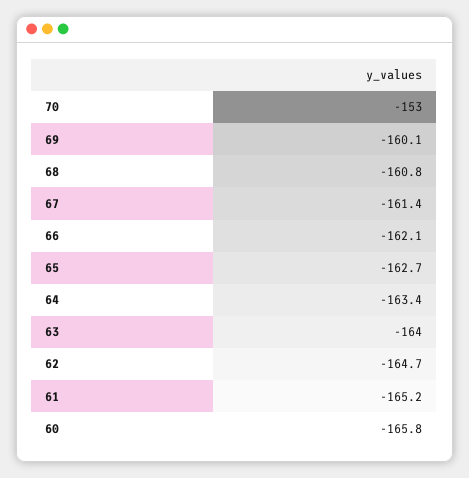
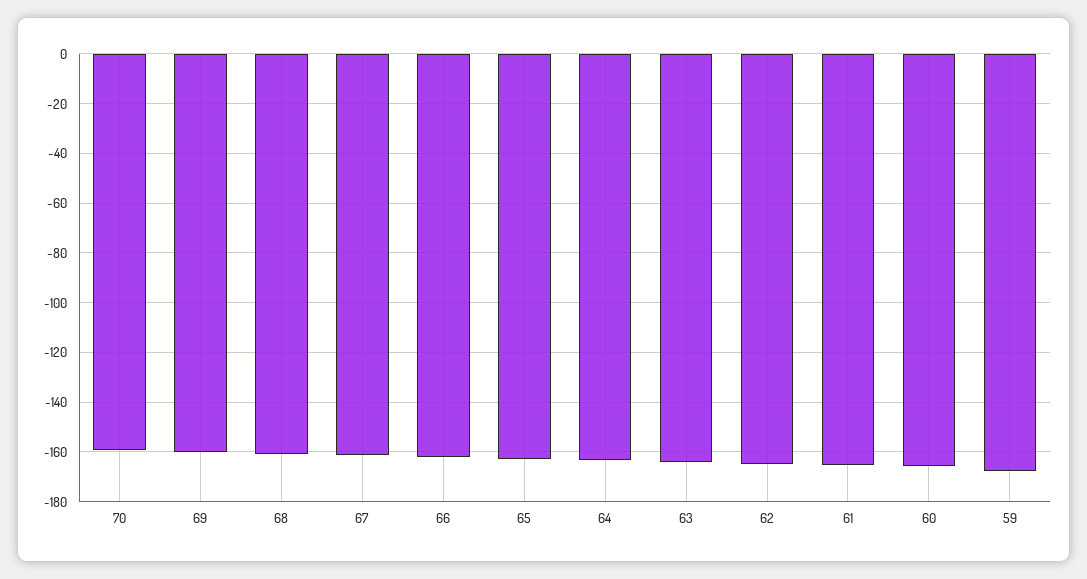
70: -153 -> -160
59: none -> -167.5

